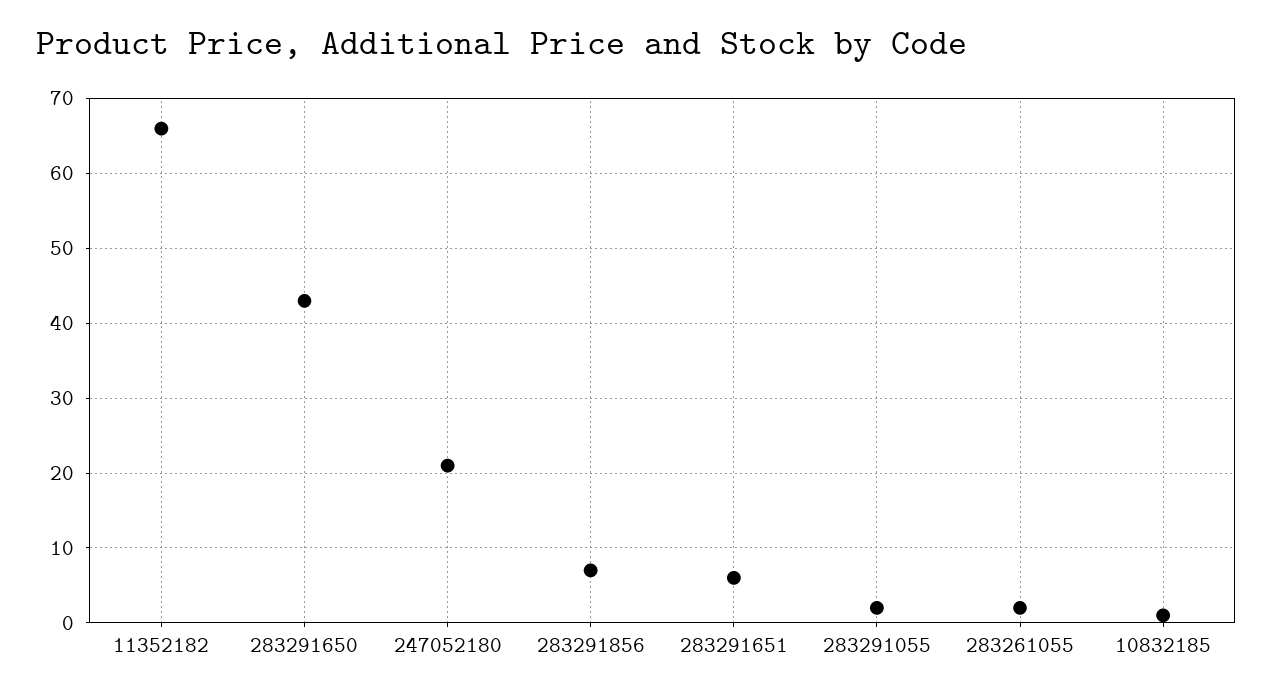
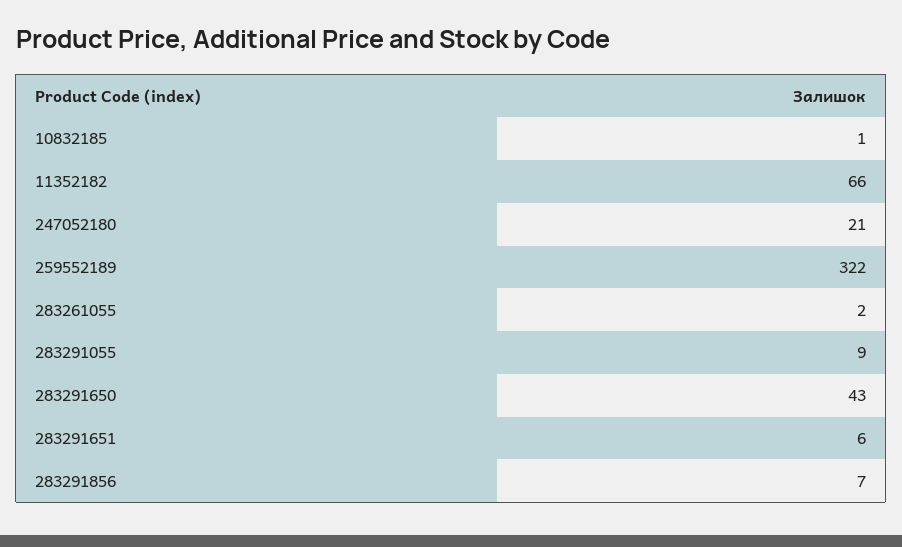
283291055: 2 -> 9
259552189: none -> 322

